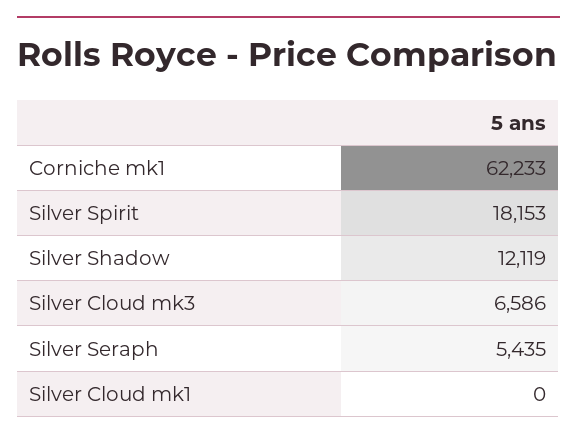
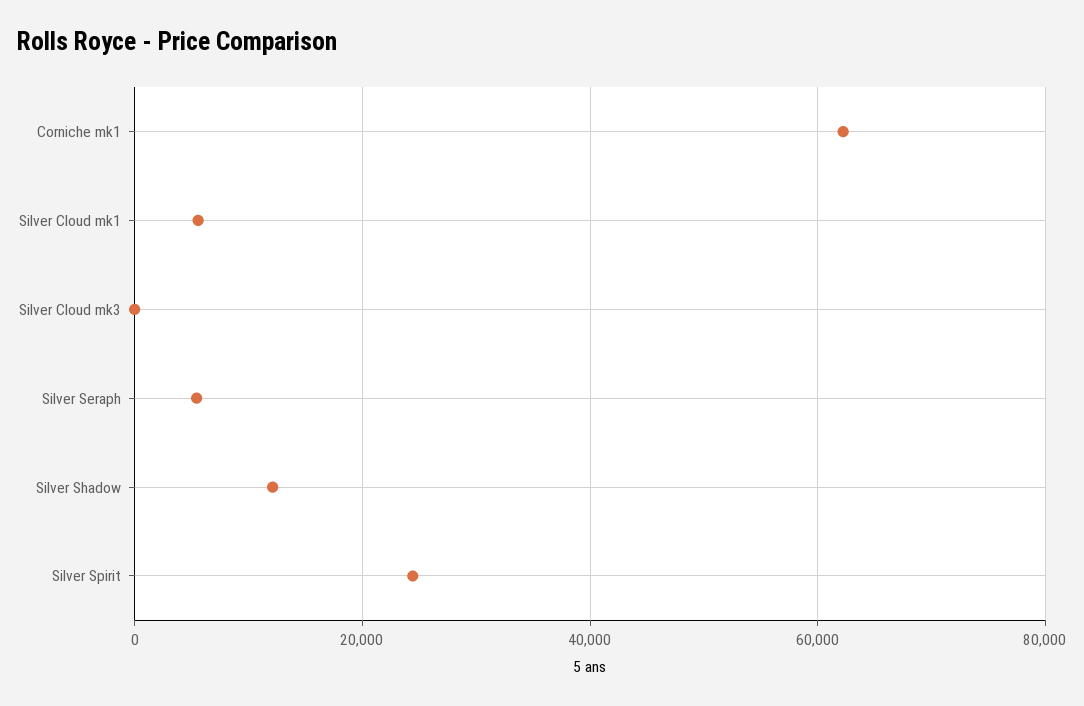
Silver Spirit: 18153 -> 24000
Silver Cloud mk3: 6586 -> 0
Silver Cloud mk1: 0 -> 6000

